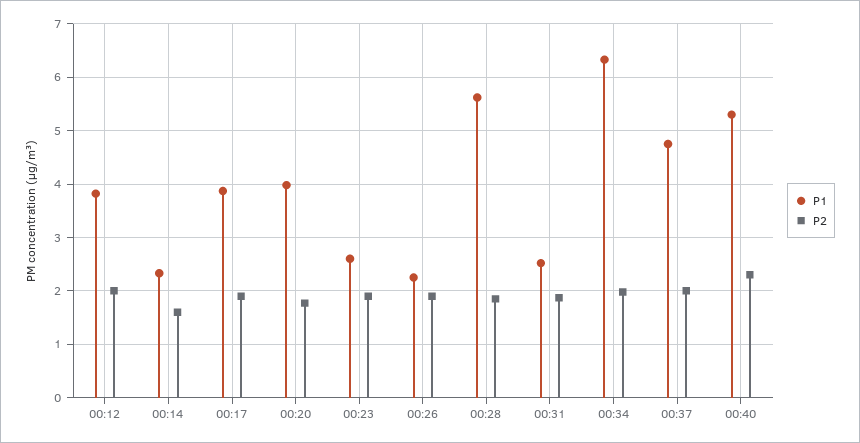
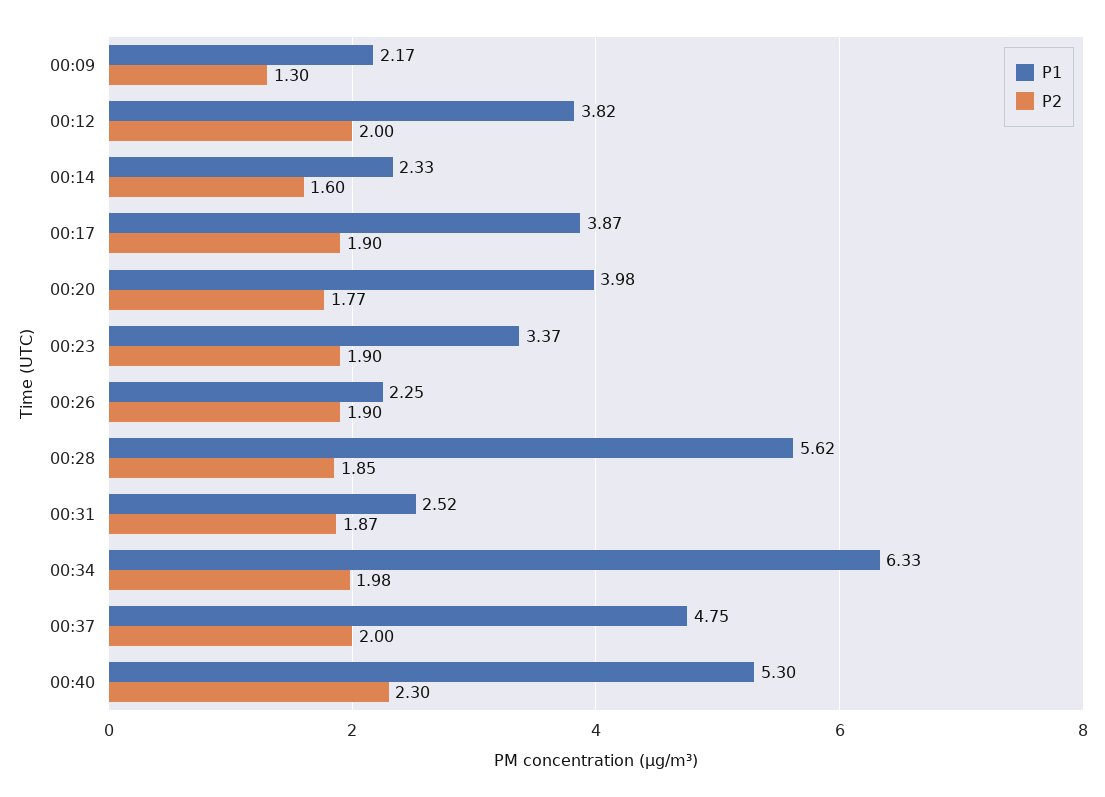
P1, 00:23: 2.6 -> 3.37
P1, 00:09: none -> 2.17
P2, 00:09: none -> 1.3

